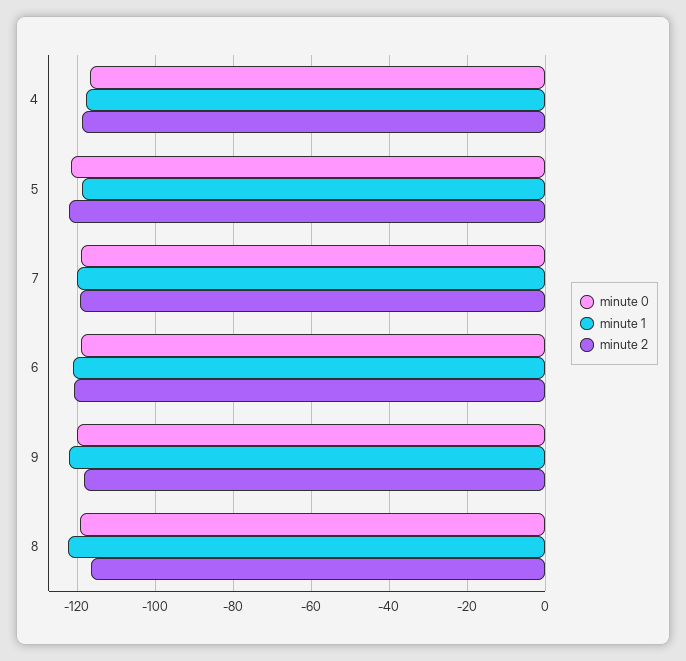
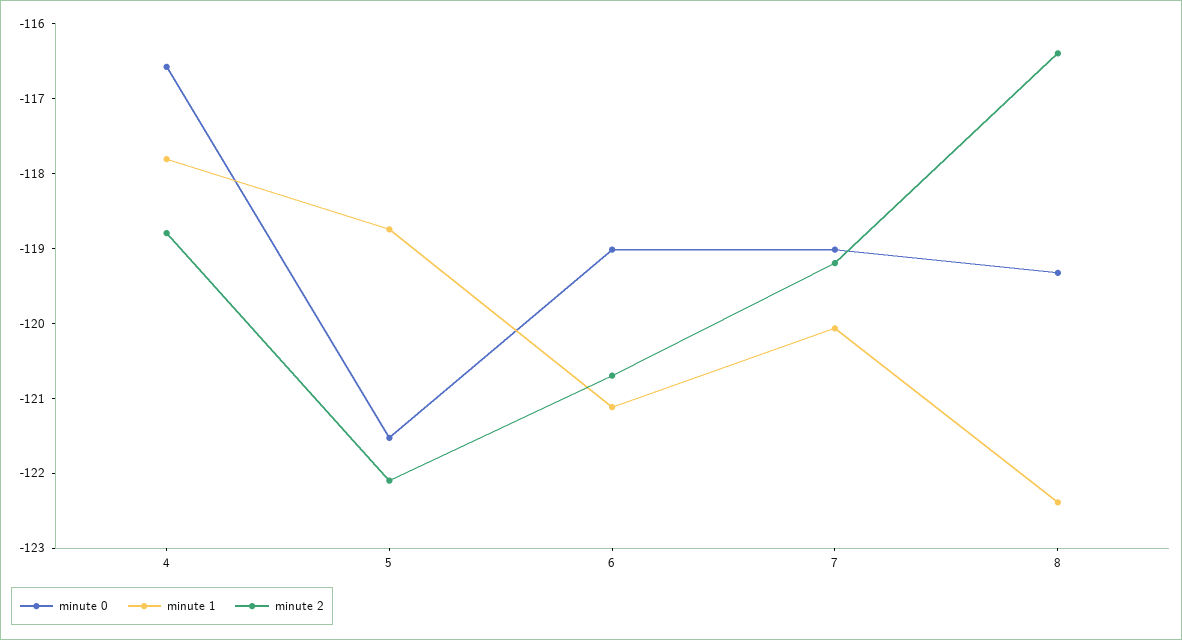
minute 0, 9: -120 -> none
minute 1, 9: -122 -> none
minute 2, 9: -118 -> none

